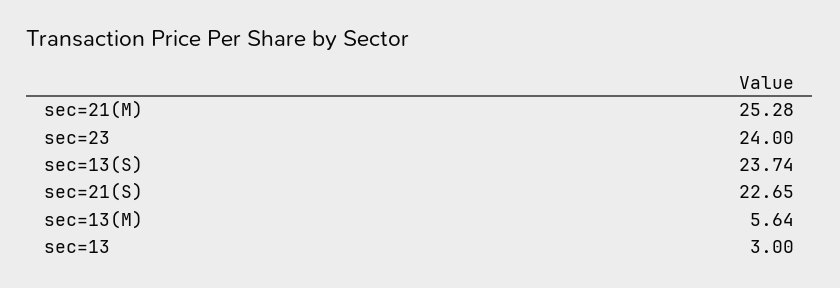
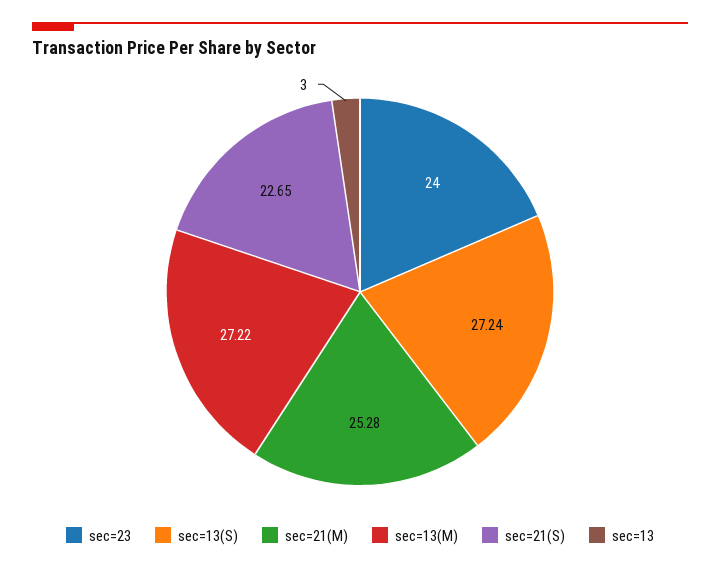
sec=13(S): 23.74 -> 27.24
sec=13(M): 5.64 -> 27.22

